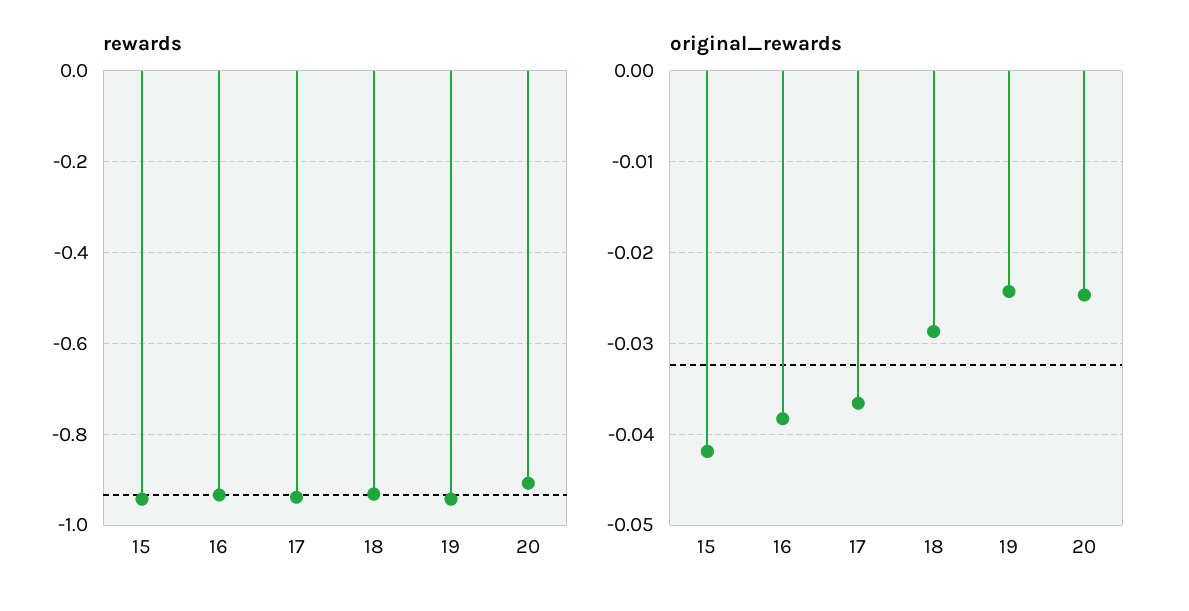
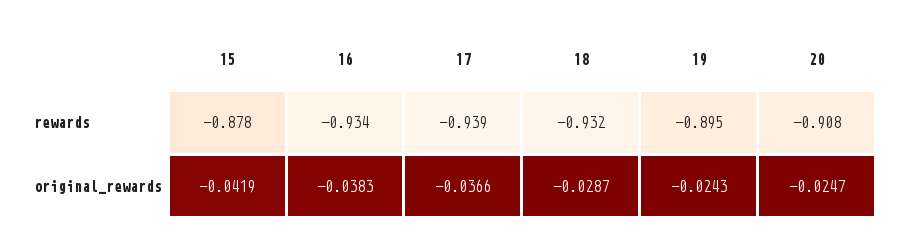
rewards, 15: -0.94 -> -0.878
rewards, 19: -0.94 -> -0.895

